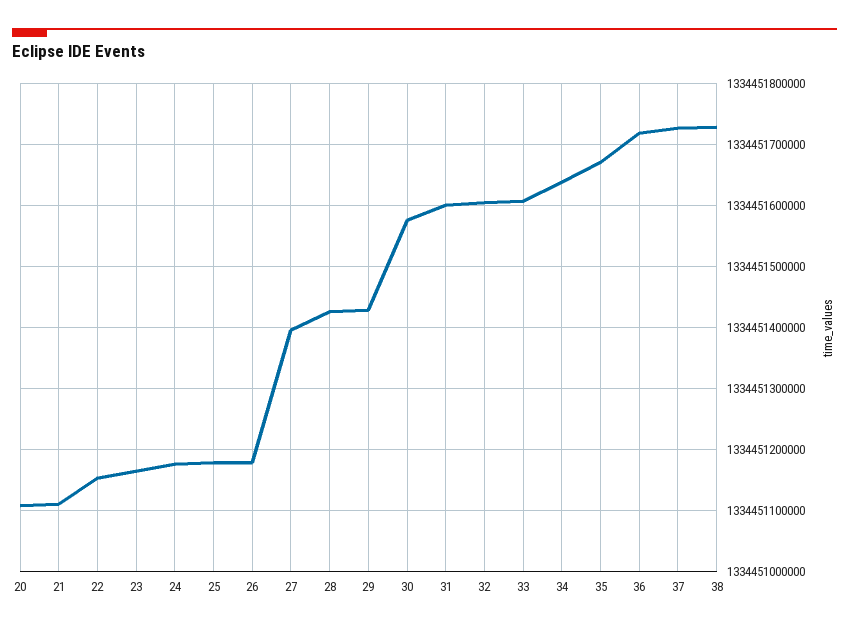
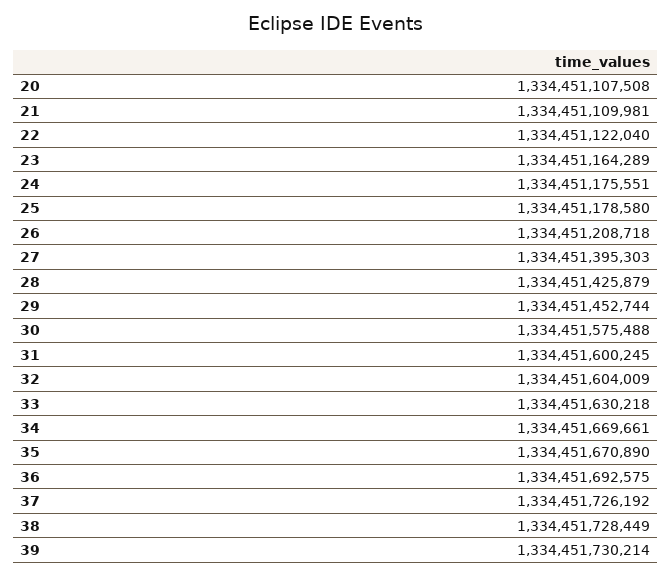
22: 1334451150000 -> 1334451122040
26: 1334451180000 -> 1334451208718
29: 1334451430000 -> 1334451452744
33: 1334451610000 -> 1334451630218
34: 1334451640000 -> 1334451669661
36: 1334451720000 -> 1334451692575
39: none -> 1334451730214

